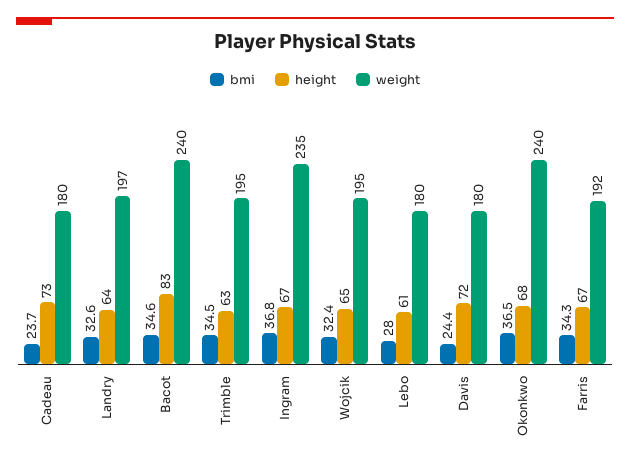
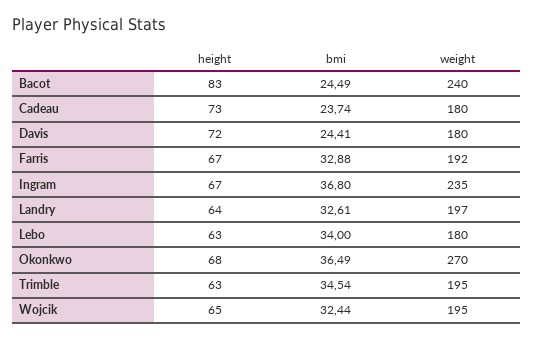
bmi, Bacot: 34.6 -> 24.49
bmi, Lebo: 28 -> 34
height, Lebo: 61 -> 63
weight, Okonkwo: 240 -> 270
bmi, Farris: 34.3 -> 32.88

